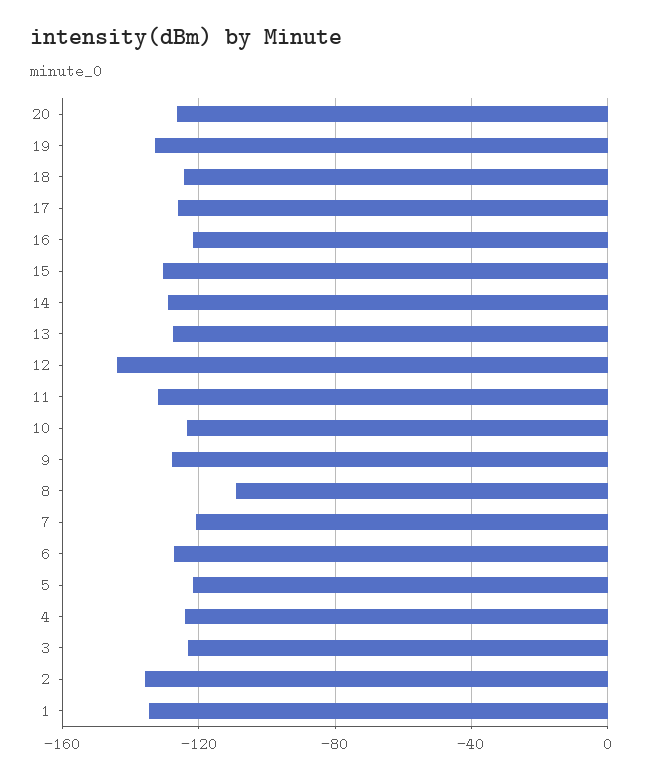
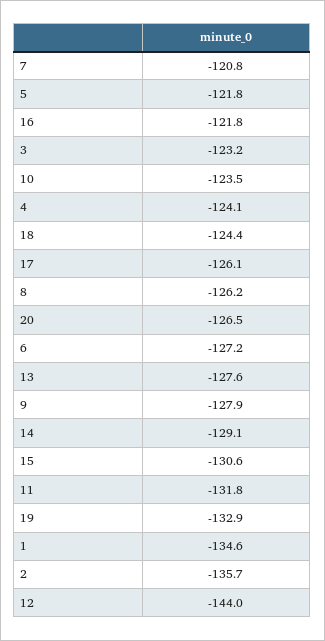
8: -110 -> -126.2

